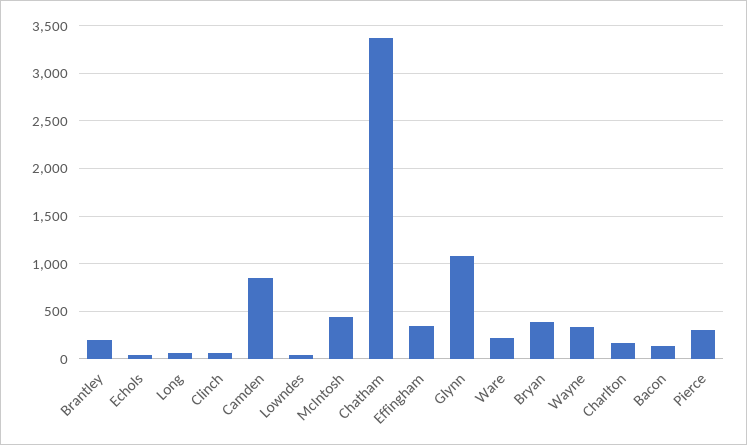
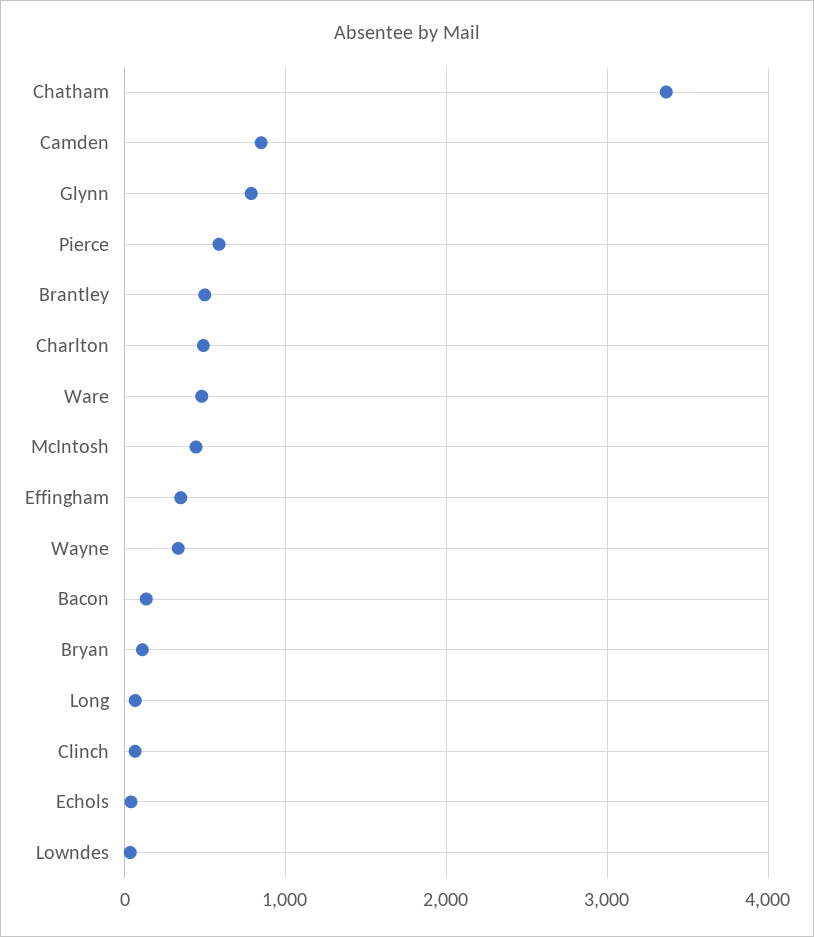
Brantley: 200 -> 500
Glynn: 1100 -> 800
Ware: 200 -> 500
Bryan: 400 -> 100
Charlton: 200 -> 500
Pierce: 300 -> 600

